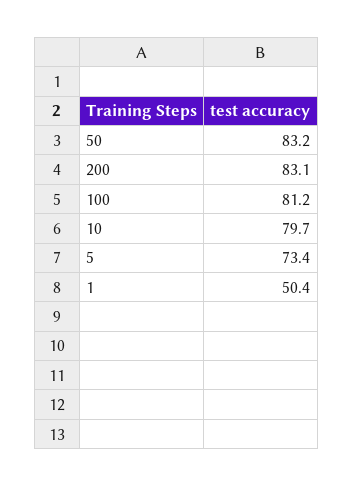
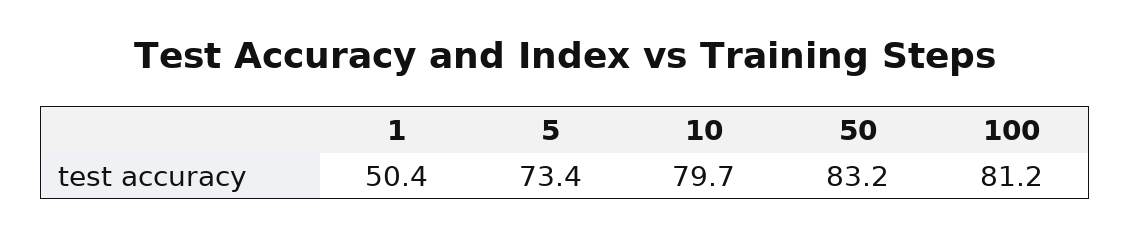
200: 83.1 -> none

